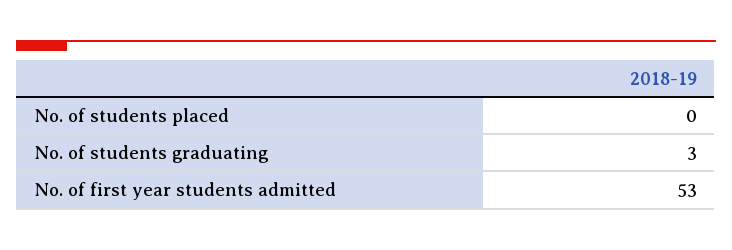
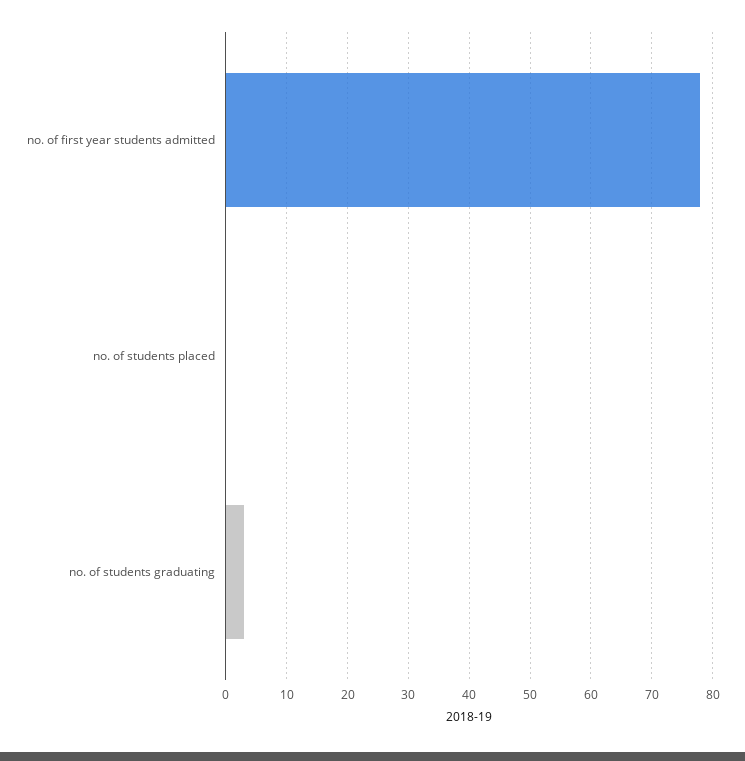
No. of first year students admitted: 53 -> 78

